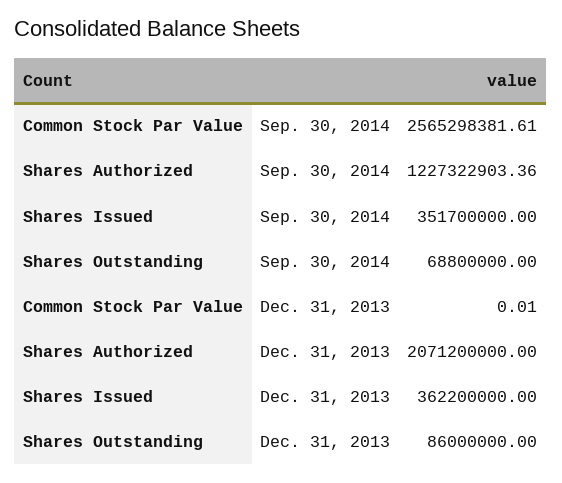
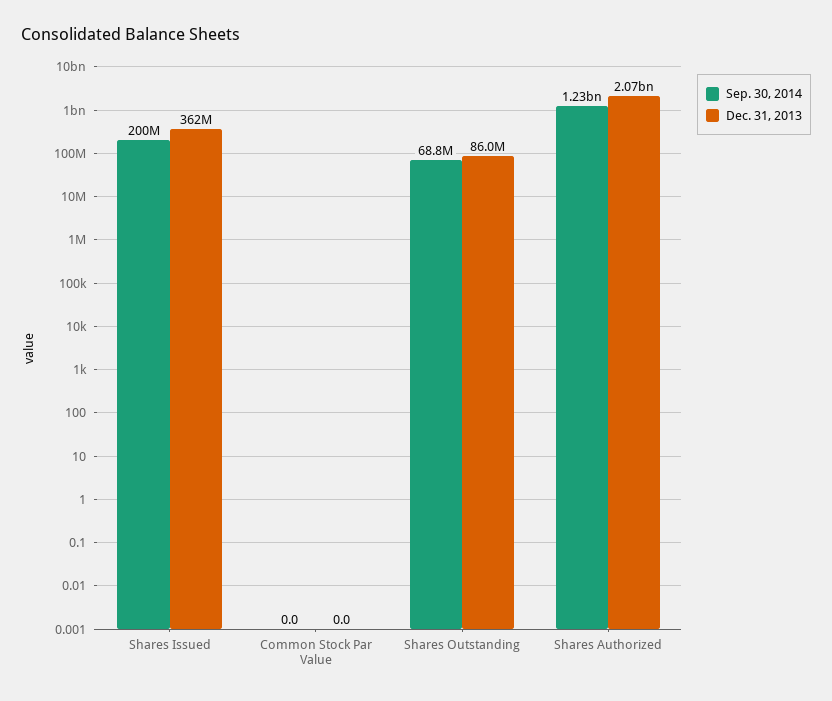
Sep. 30, 2014, Common Stock Par Value: 2565298381.61 -> 0
Sep. 30, 2014, Shares Issued: 351700000 -> 200000000

